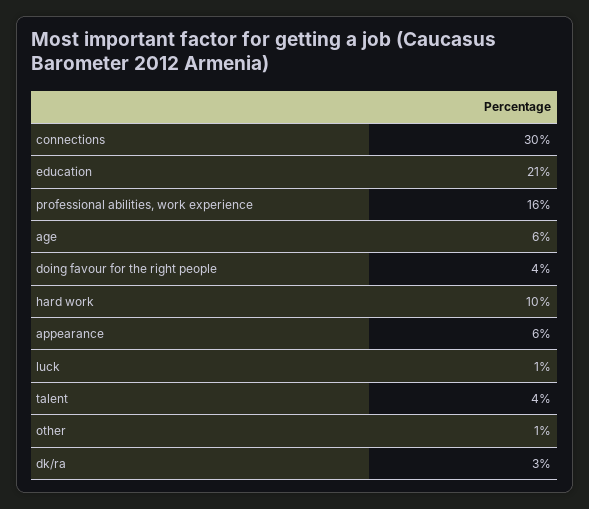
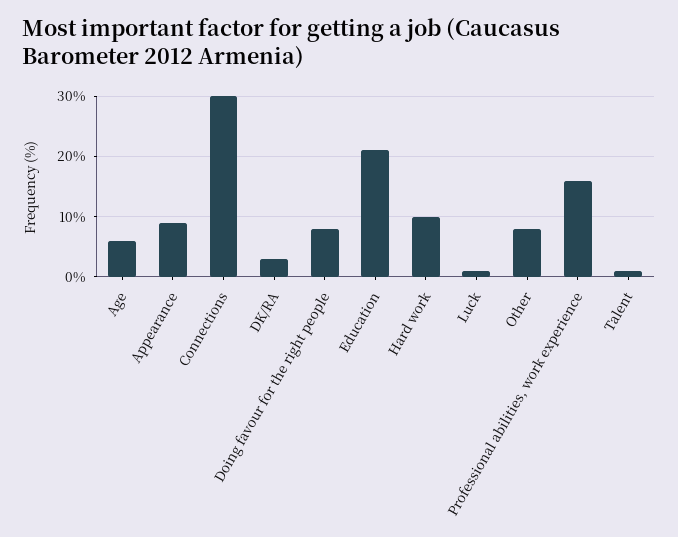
doing favour for the right people: 4 -> 8
appearance: 6 -> 9
talent: 4 -> 1
other: 1 -> 8

